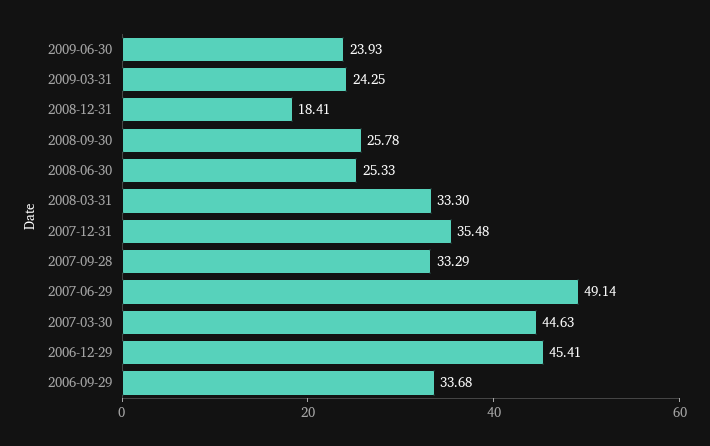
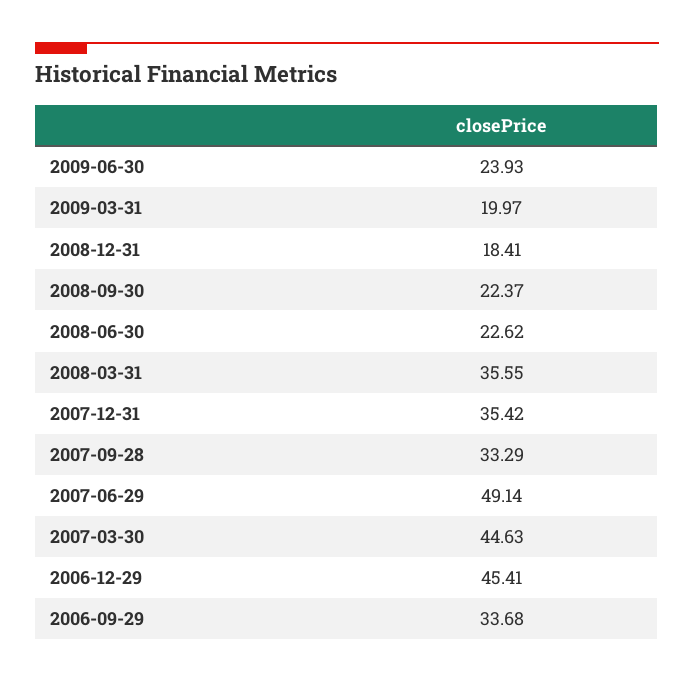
2009-03-31: 24.25 -> 19.97
2008-09-30: 25.78 -> 22.37
2008-06-30: 25.33 -> 22.62
2008-03-31: 33.3 -> 35.55
2007-12-31: 35.48 -> 35.42

